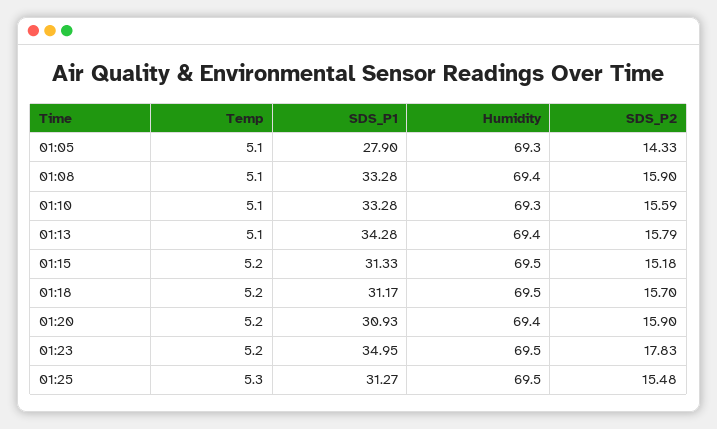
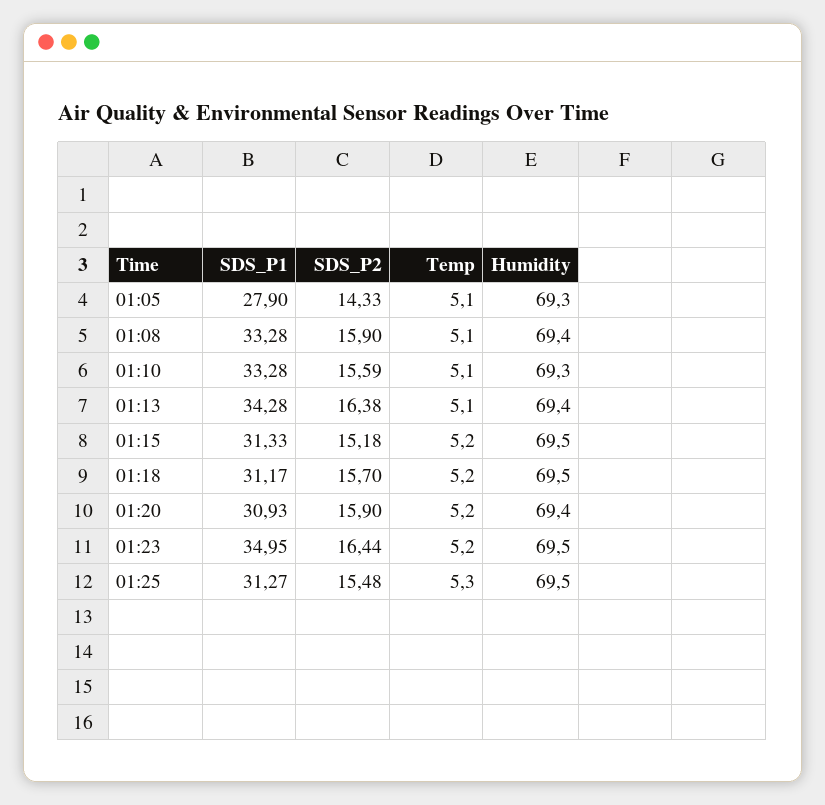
SDS_P2, 01:13: 15.79 -> 16.38
SDS_P2, 01:23: 17.83 -> 16.44

